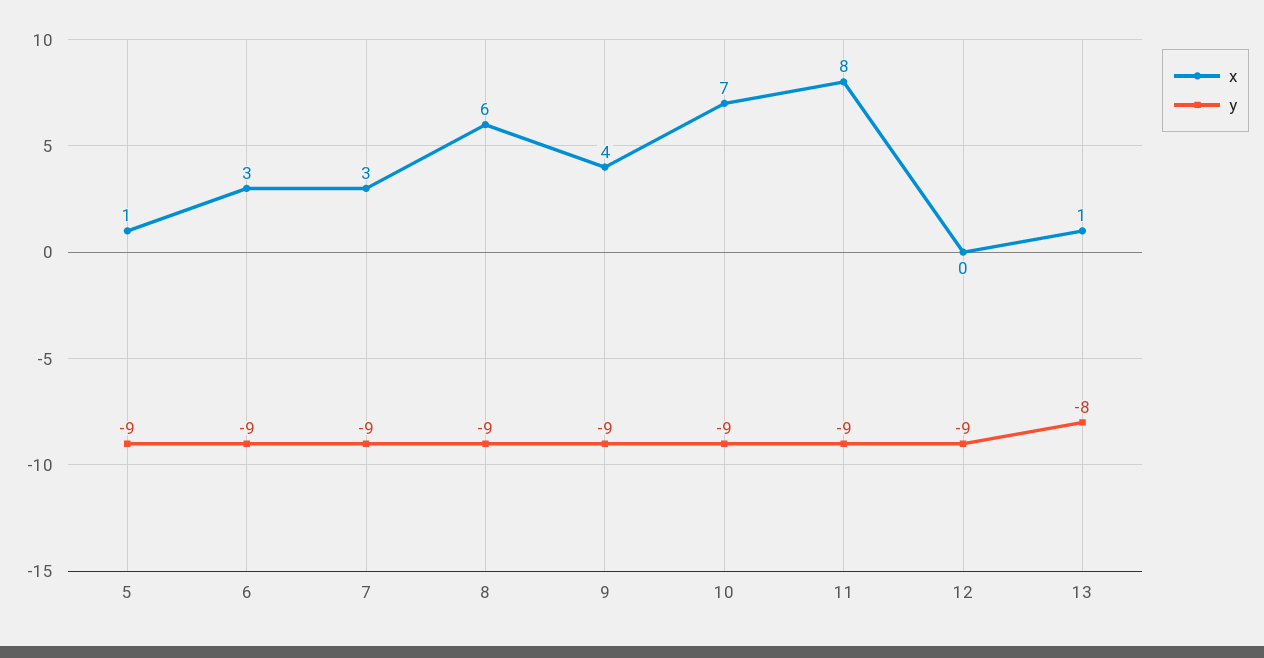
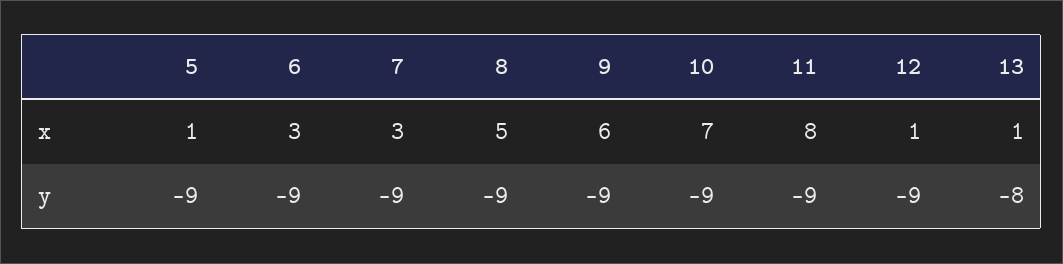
x, 8: 6 -> 5
x, 9: 4 -> 6
x, 12: 0 -> 1

